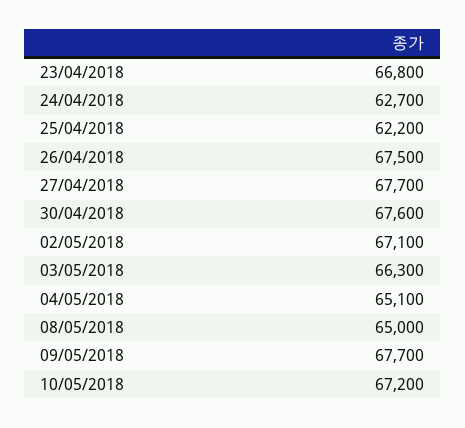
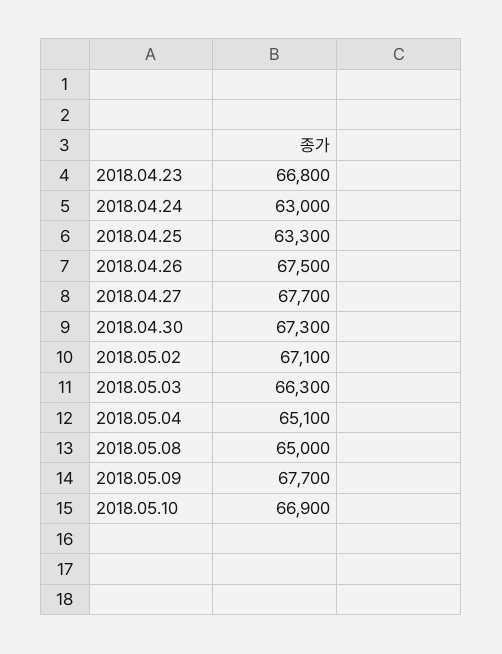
24/04/2018: 62700 -> 63000
25/04/2018: 62200 -> 63300
30/04/2018: 67600 -> 67300
10/05/2018: 67200 -> 66900

